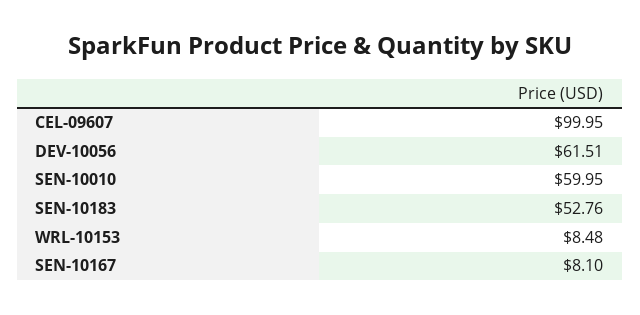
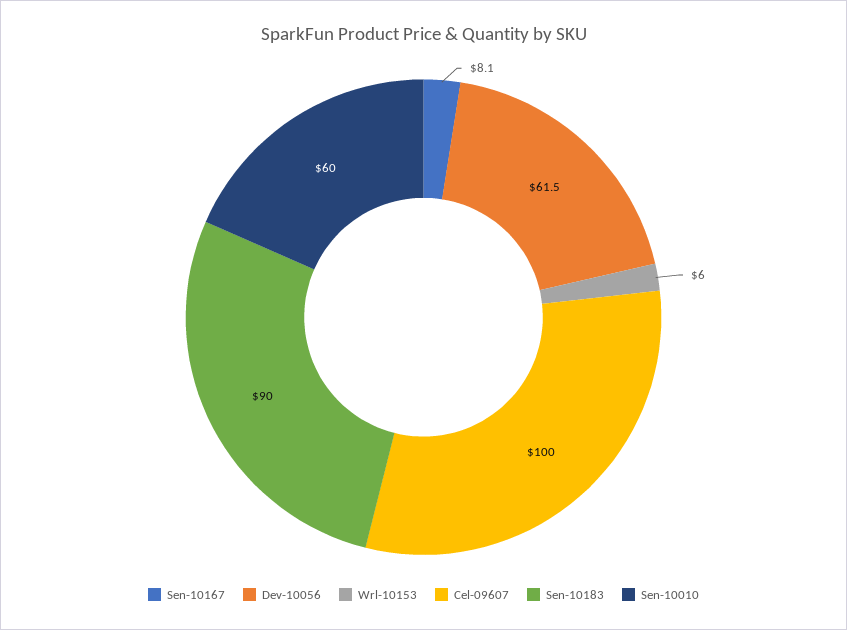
SEN-10183: 52.76 -> 90
WRL-10153: 8.48 -> 6

